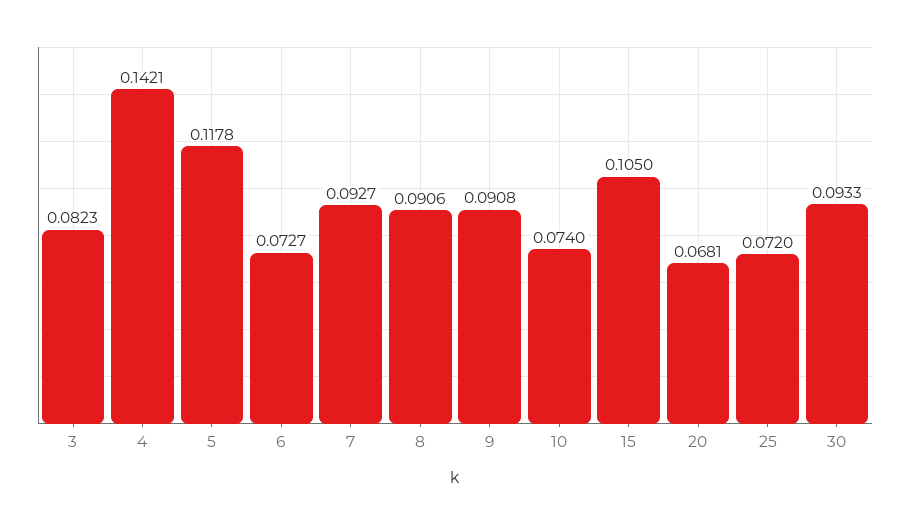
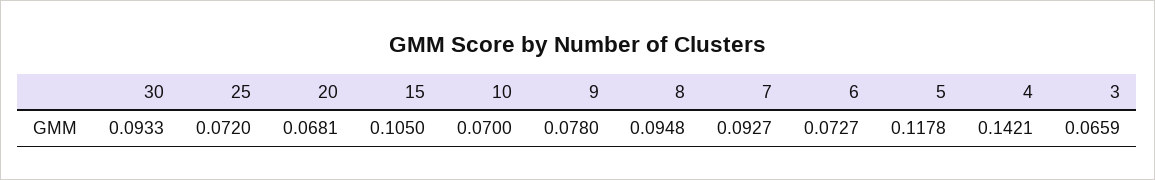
3: 0.0823 -> 0.0659
8: 0.0906 -> 0.0948
9: 0.0908 -> 0.078
10: 0.074 -> 0.07

